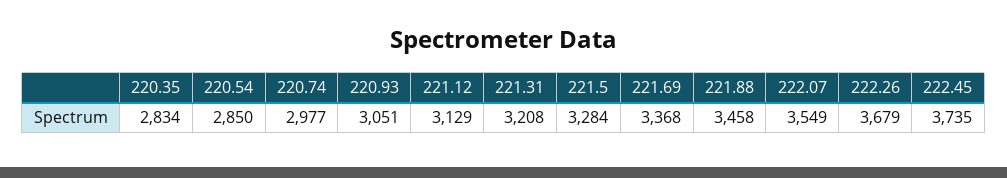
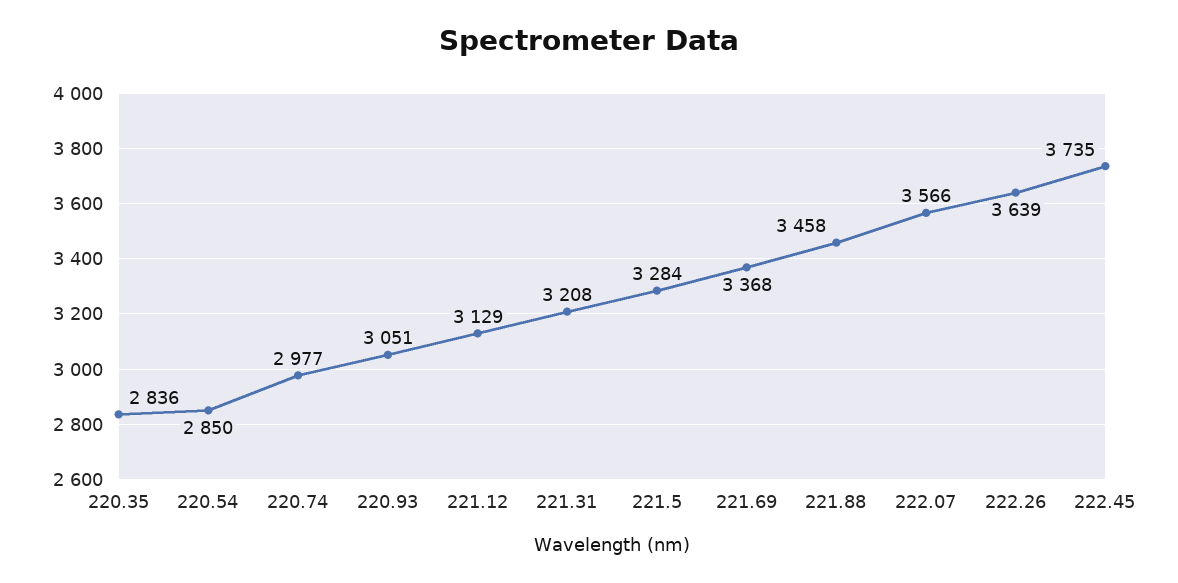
220.35: 2834 -> 2836
222.07: 3549 -> 3566
222.26: 3679 -> 3639

